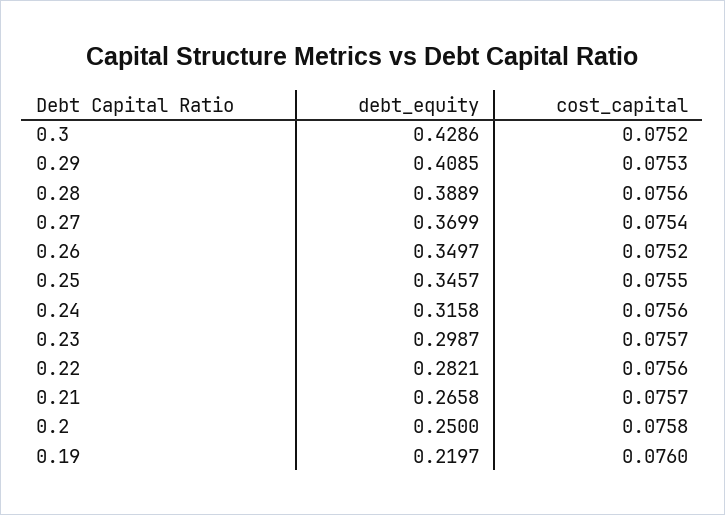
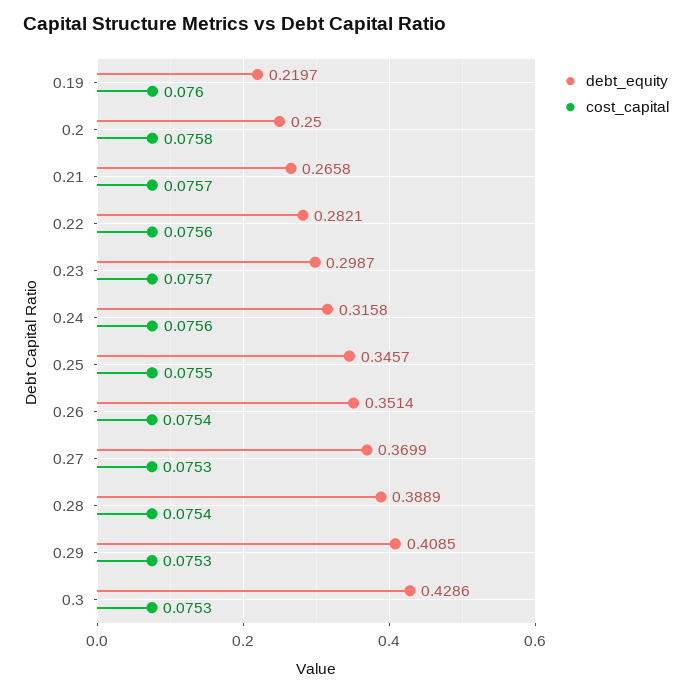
cost_capital, 0.3: 0.0752 -> 0.0753
cost_capital, 0.28: 0.0756 -> 0.0754
cost_capital, 0.27: 0.0754 -> 0.0753
debt_equity, 0.26: 0.3497 -> 0.3514
cost_capital, 0.26: 0.0752 -> 0.0754

